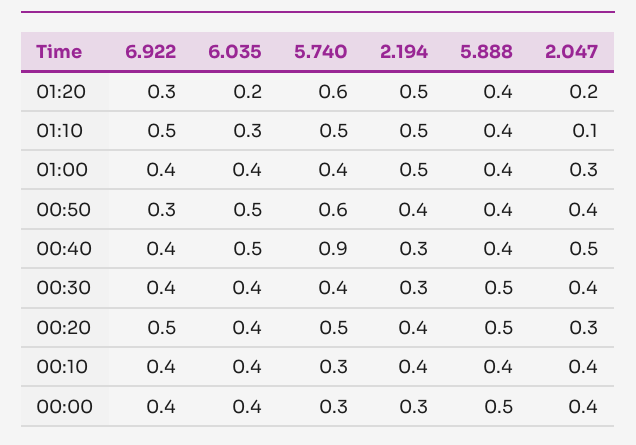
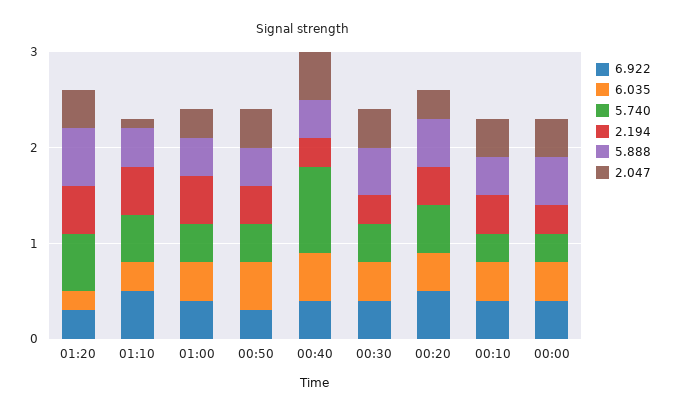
5.888, 01:20: 0.4 -> 0.6
2.047, 01:20: 0.2 -> 0.4
5.740, 00:50: 0.6 -> 0.4

